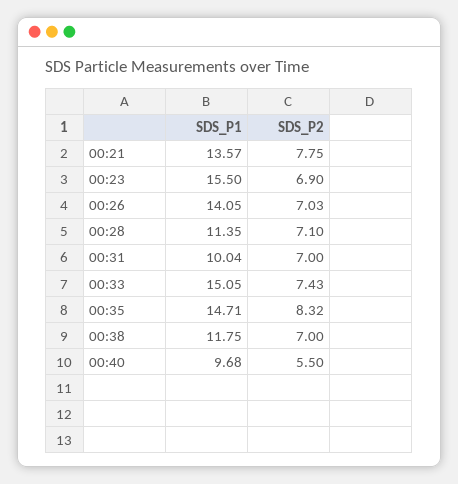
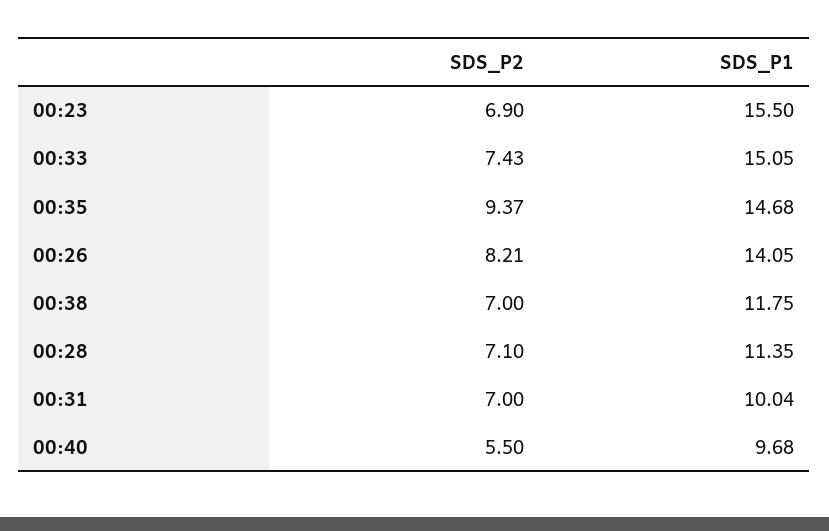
SDS_P1, 00:21: 13.57 -> none
SDS_P2, 00:21: 7.75 -> none
SDS_P2, 00:26: 7.03 -> 8.21
SDS_P1, 00:35: 14.71 -> 14.68
SDS_P2, 00:35: 8.32 -> 9.37

